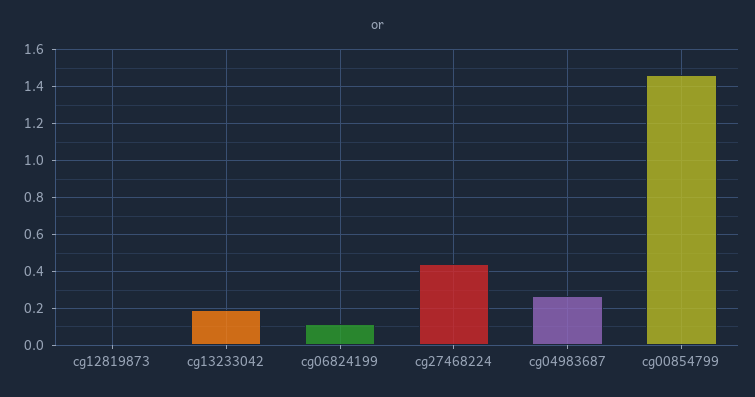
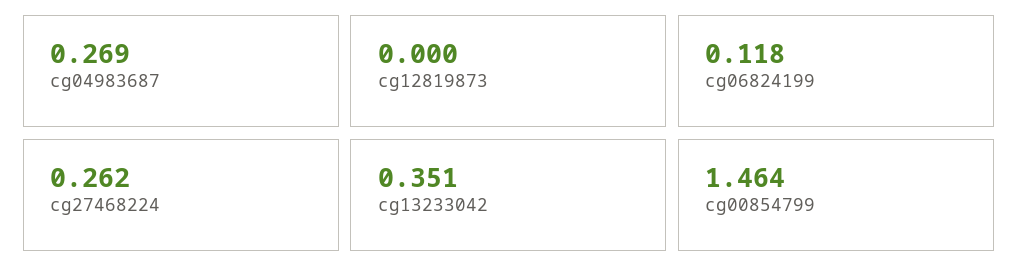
cg13233042: 0.2 -> 0.351
cg27468224: 0.45 -> 0.262

